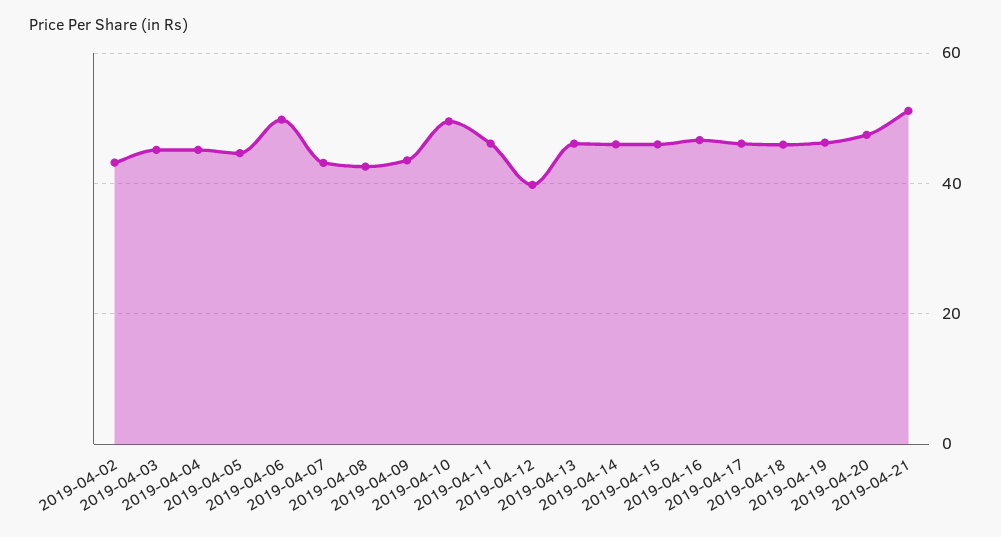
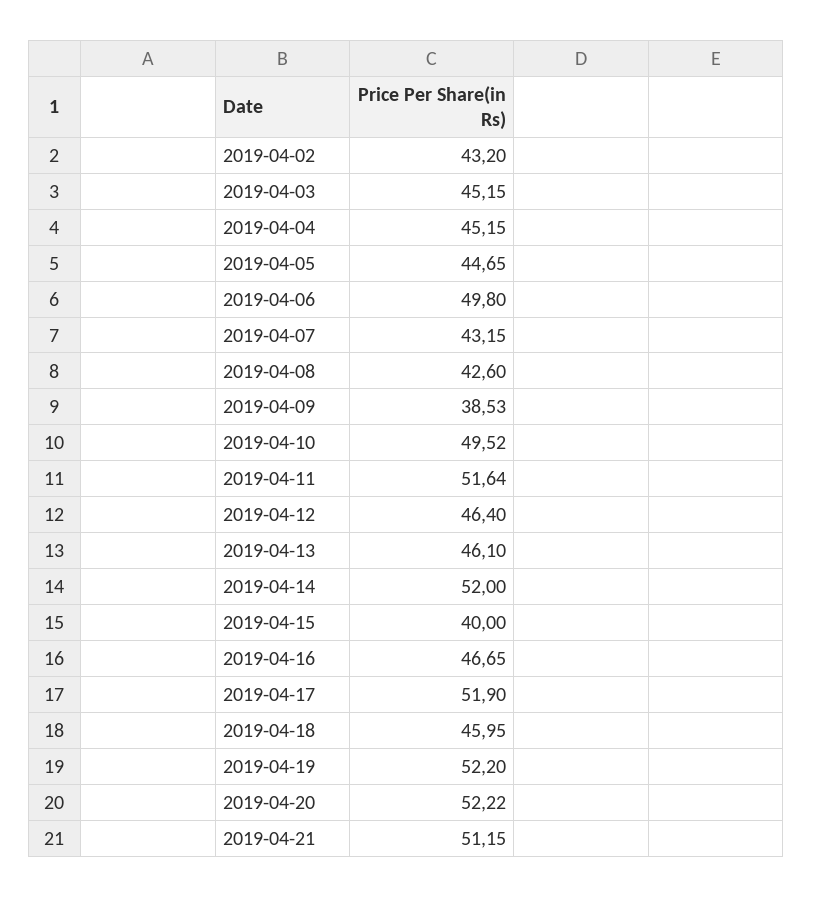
2019-04-09: 44 -> 38.53
2019-04-11: 46 -> 51.64
2019-04-12: 40 -> 46.4
2019-04-14: 46 -> 52
2019-04-15: 46 -> 40
2019-04-17: 46 -> 51.9
2019-04-19: 46 -> 52.2
2019-04-20: 48 -> 52.22

